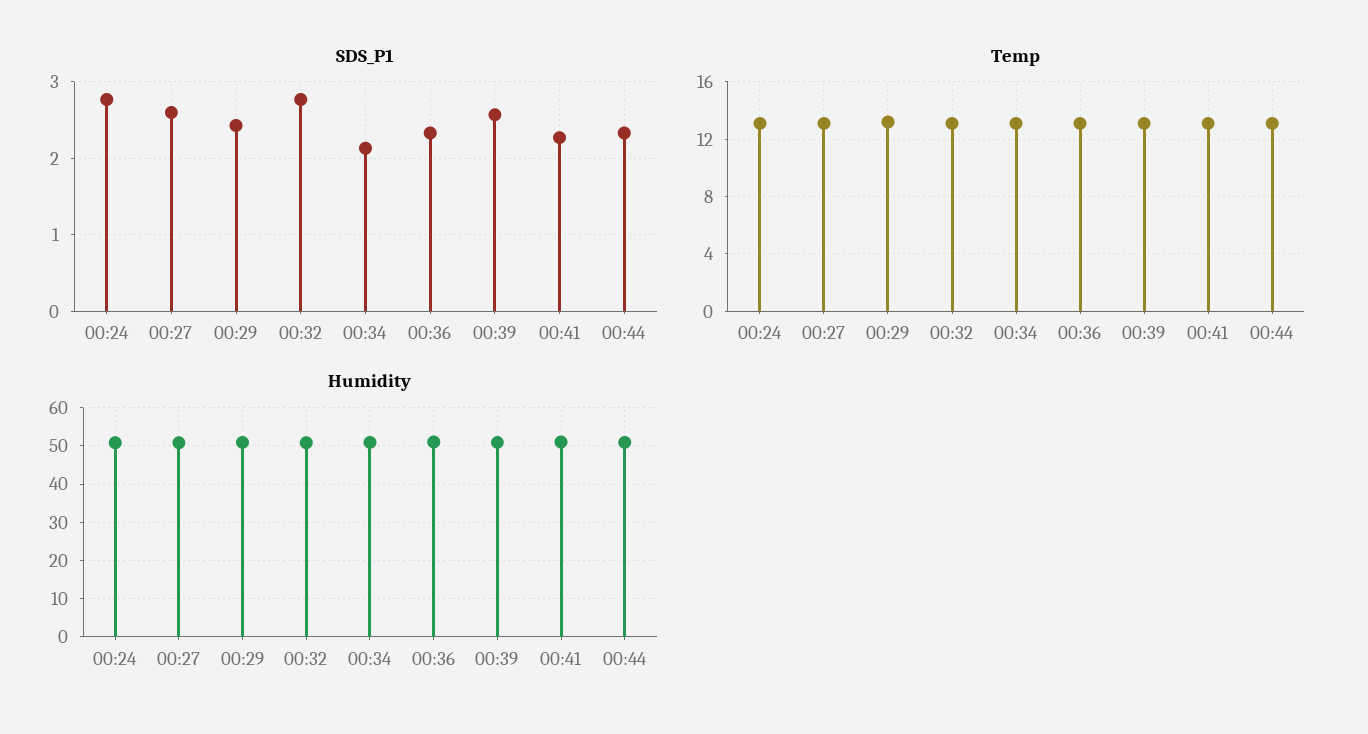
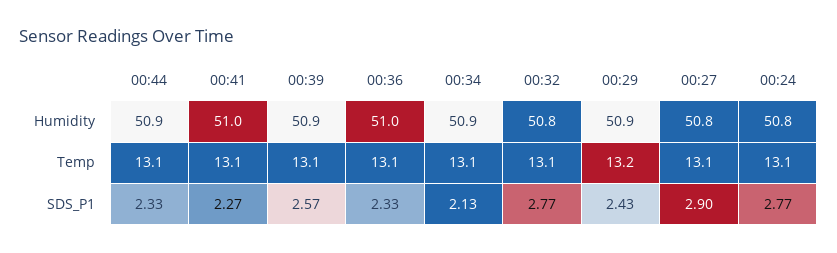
SDS_P1, 00:27: 2.6 -> 2.9

